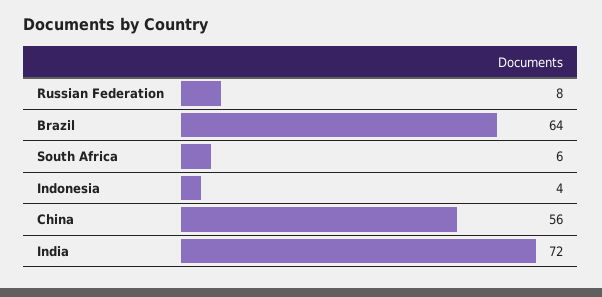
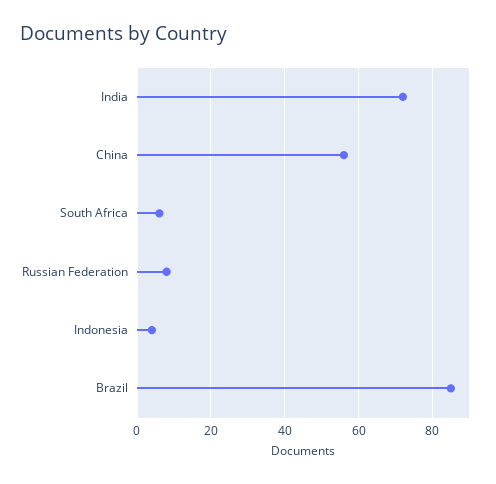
Brazil: 64 -> 85

